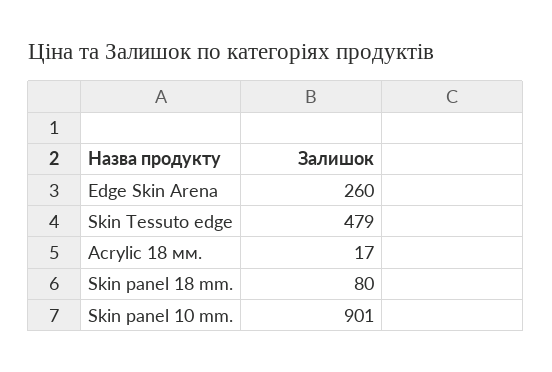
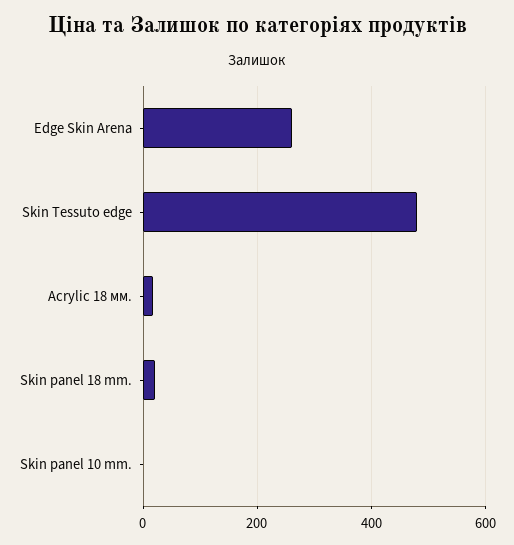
Skin panel 18 mm.: 80 -> 20
Skin panel 10 mm.: 901 -> 0

